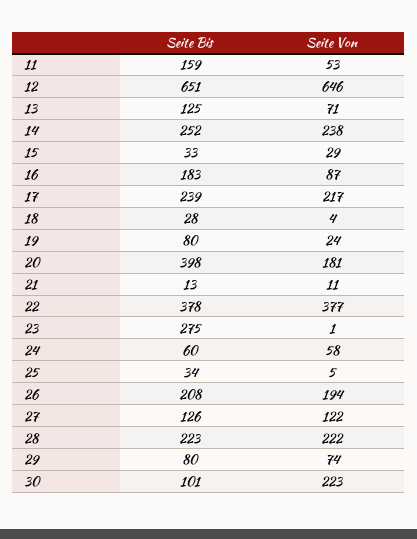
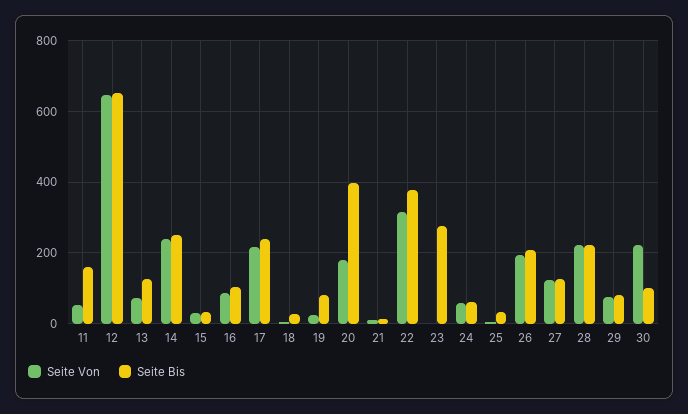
Seite Bis, 16: 183 -> 100
Seite Von, 22: 377 -> 320

